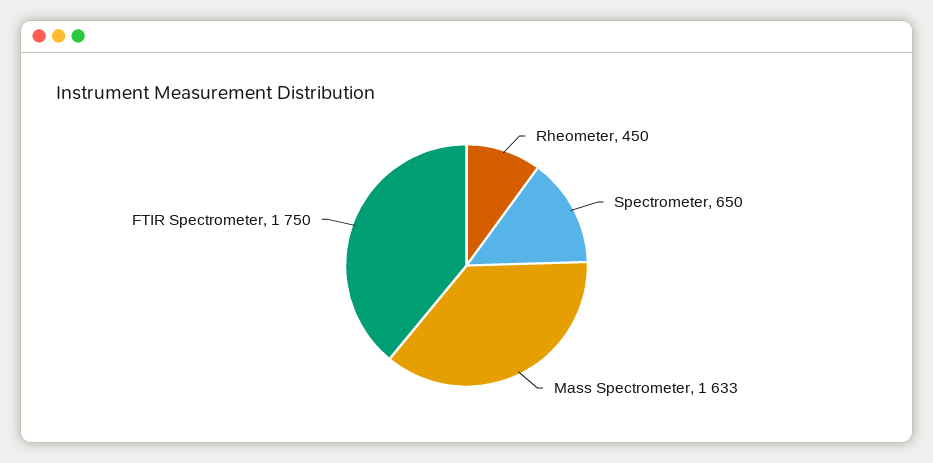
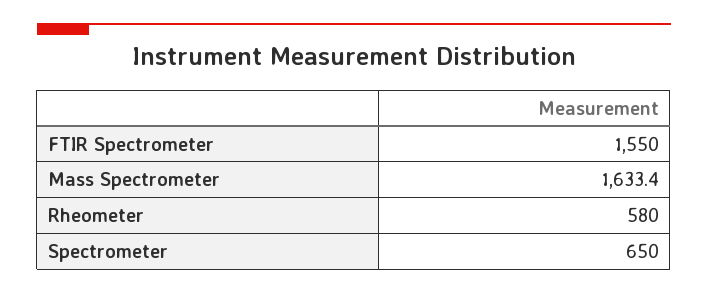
Rheometer: 450 -> 580
FTIR Spectrometer: 1750 -> 1550

